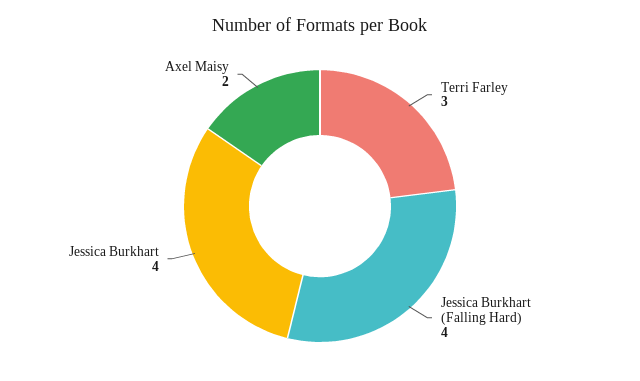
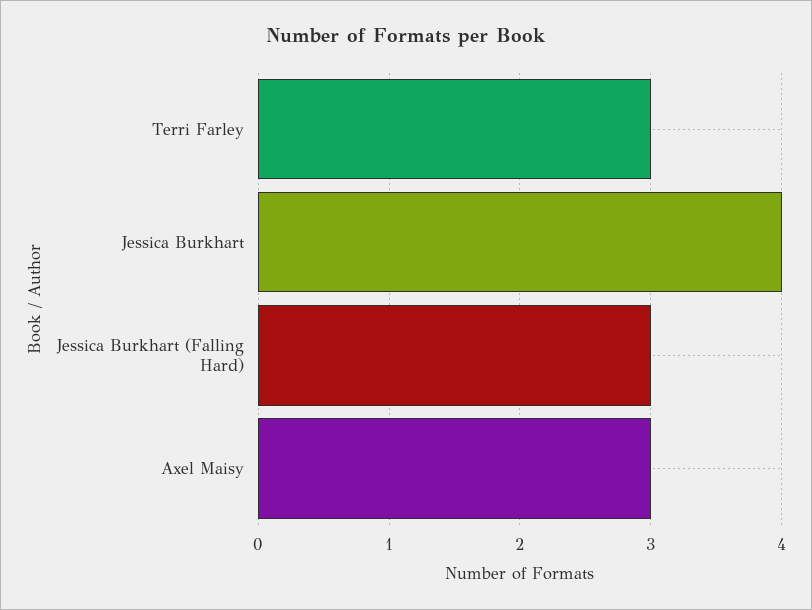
Jessica Burkhart (Falling Hard): 4 -> 3
Axel Maisy: 2 -> 3

